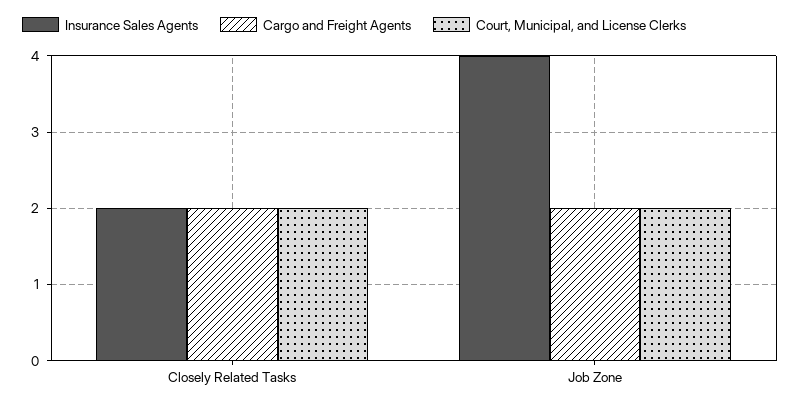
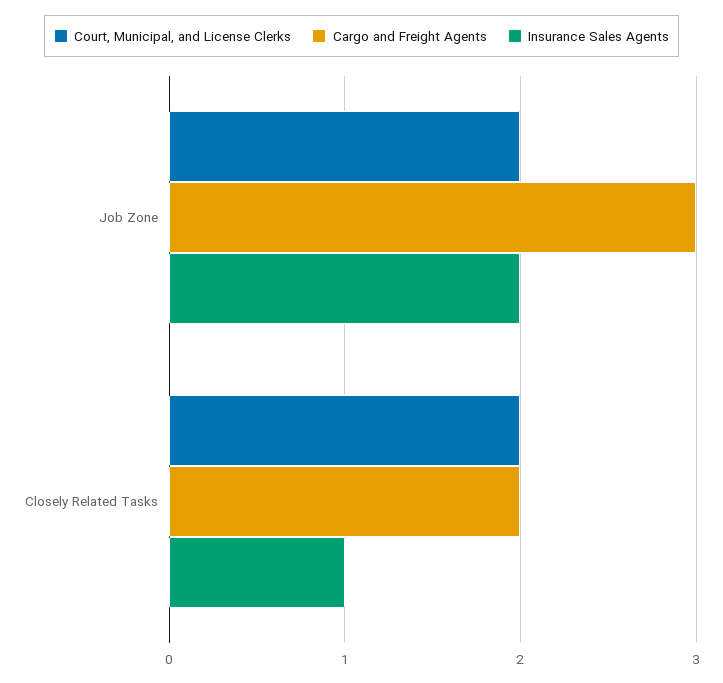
Insurance Sales Agents, Closely Related Tasks: 2 -> 1
Insurance Sales Agents, Job Zone: 4 -> 2
Cargo and Freight Agents, Job Zone: 2 -> 3

